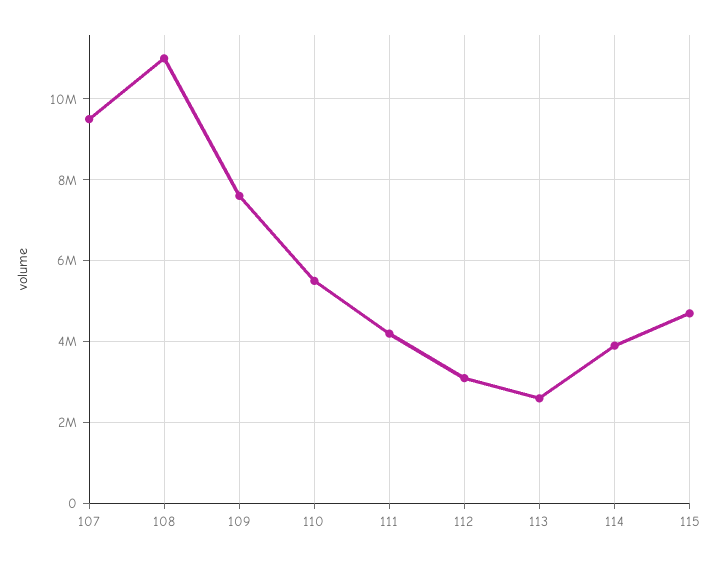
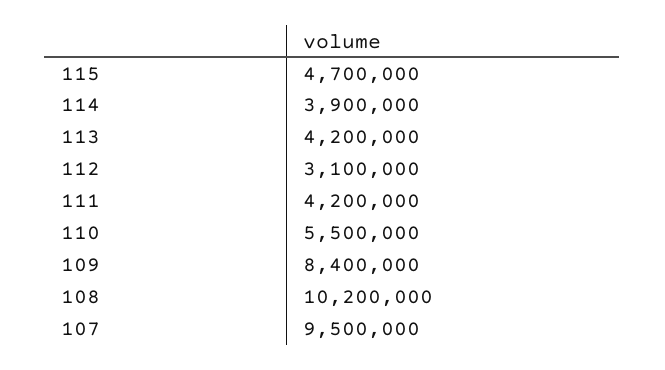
108: 11000000 -> 10200000
109: 7600000 -> 8400000
113: 2600000 -> 4200000

